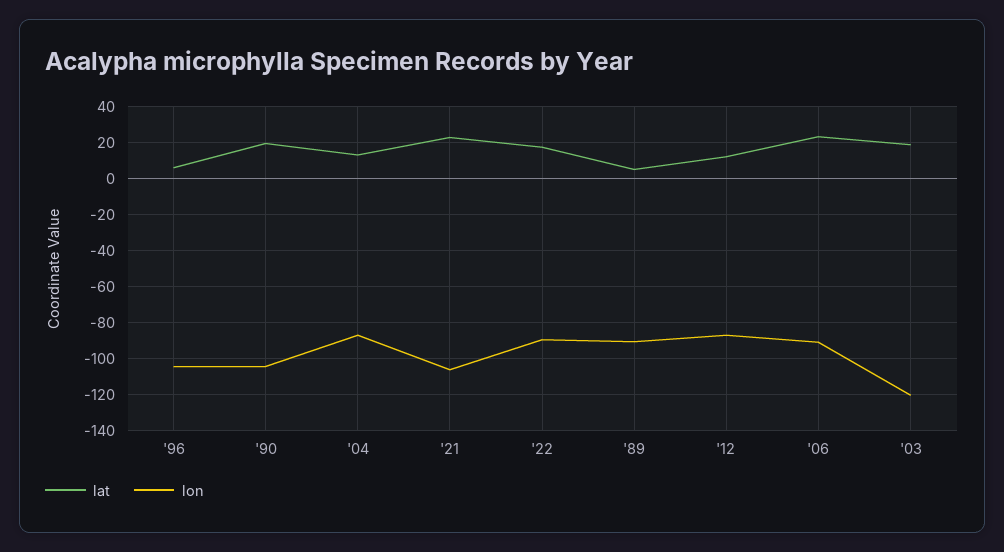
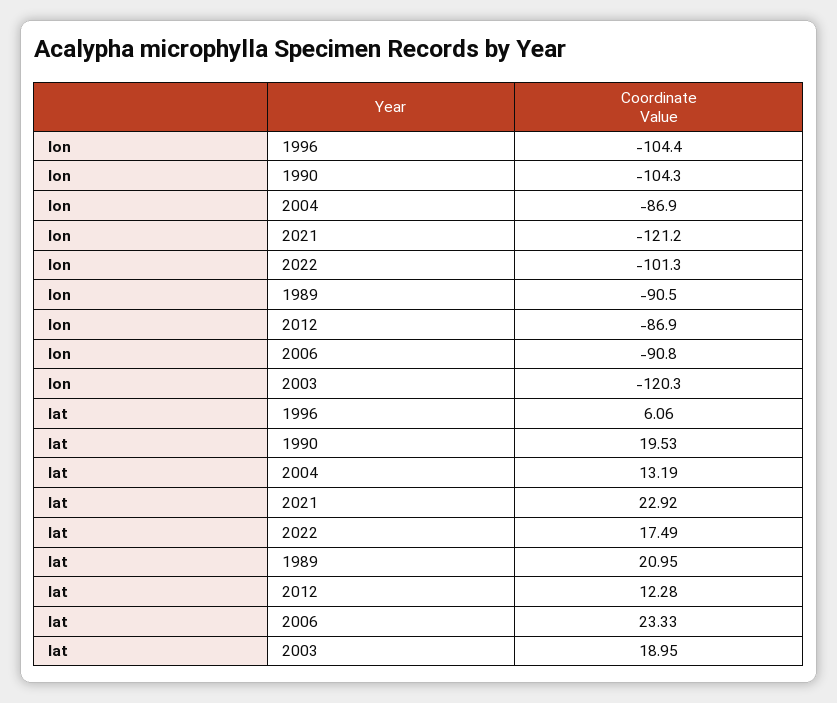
lon, '21: -105 -> -121.2
lon, '22: -90 -> -101.3
lat, '89: 5 -> 20.95

